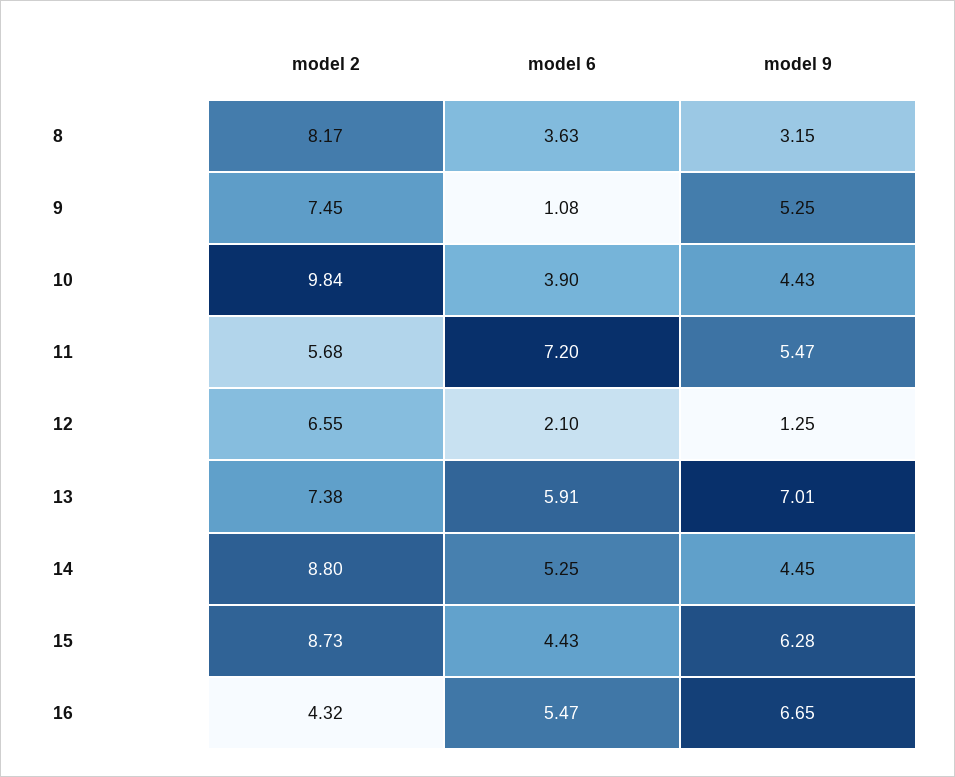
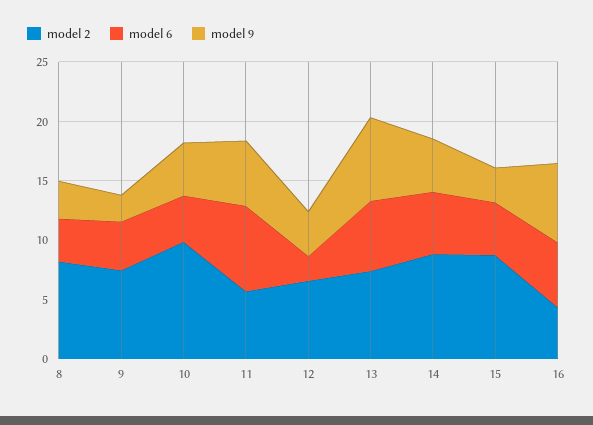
model 6, 9: 1.08 -> 4
model 9, 9: 5.25 -> 2
model 9, 12: 1.25 -> 4
model 9, 15: 6.28 -> 3

